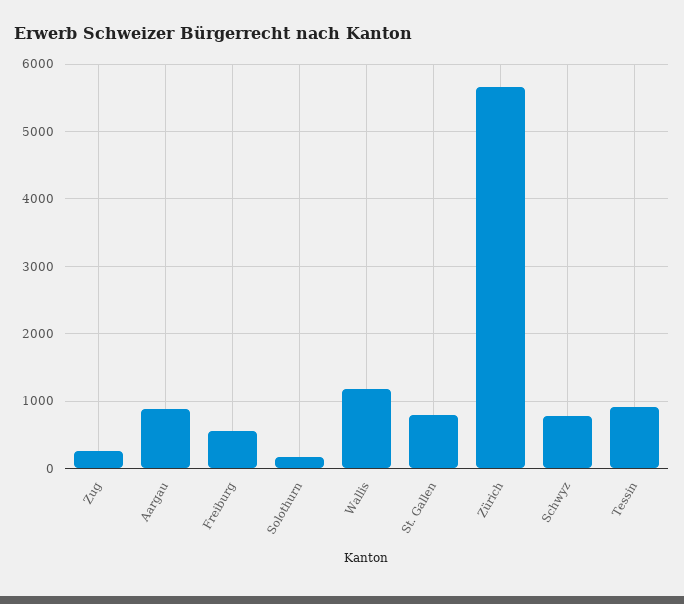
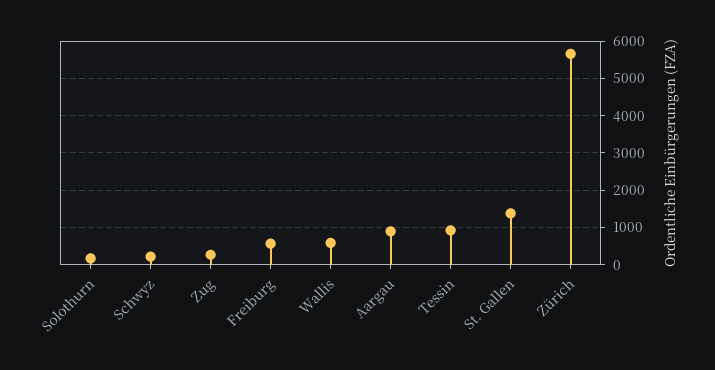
Wallis: 1200 -> 600
St. Gallen: 800 -> 1400
Schwyz: 800 -> 200

